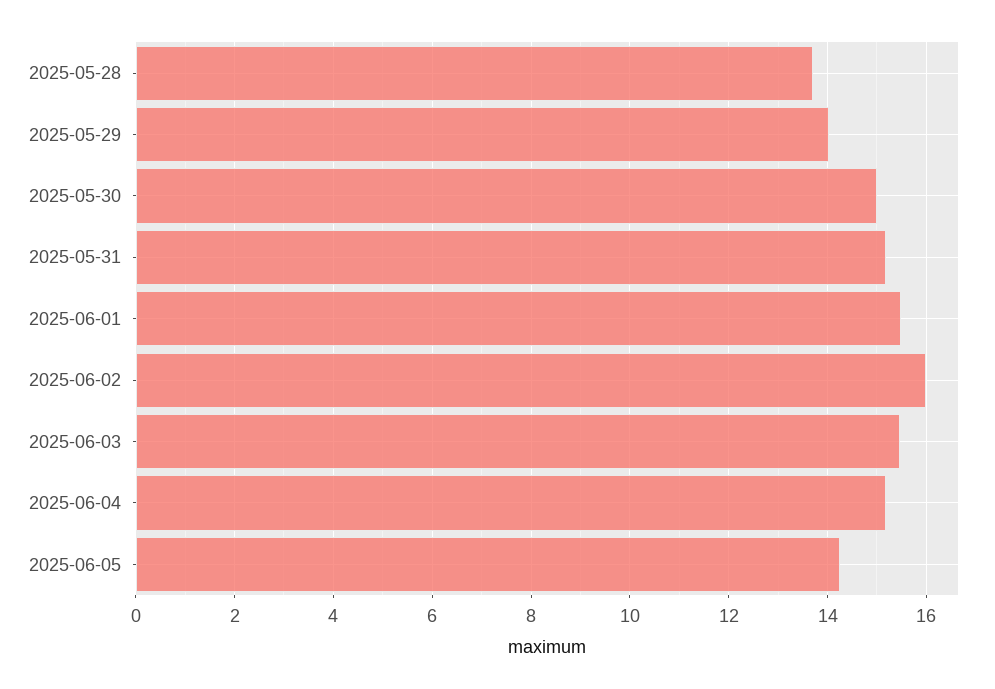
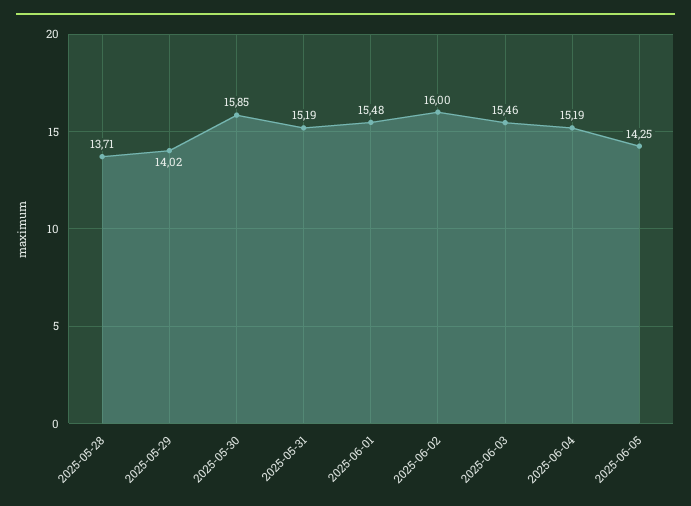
2025-05-30: 15 -> 15.85

